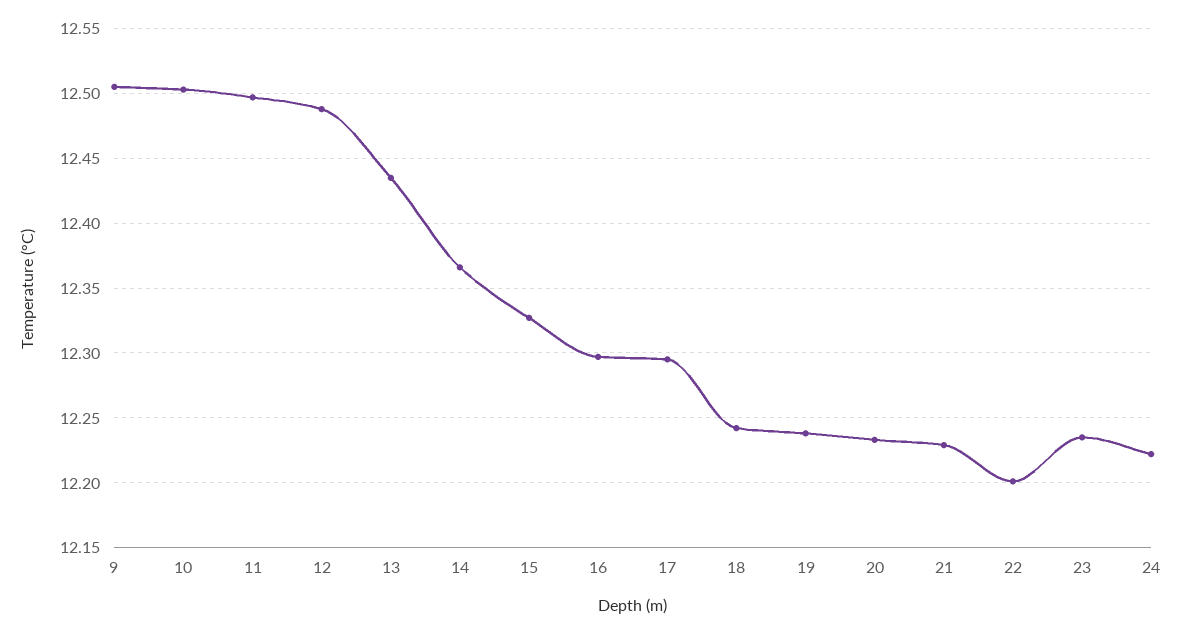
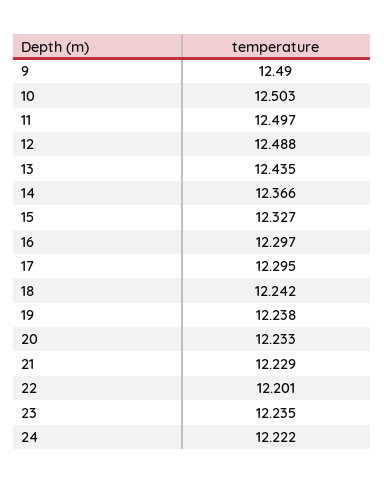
9: 12.505 -> 12.49

